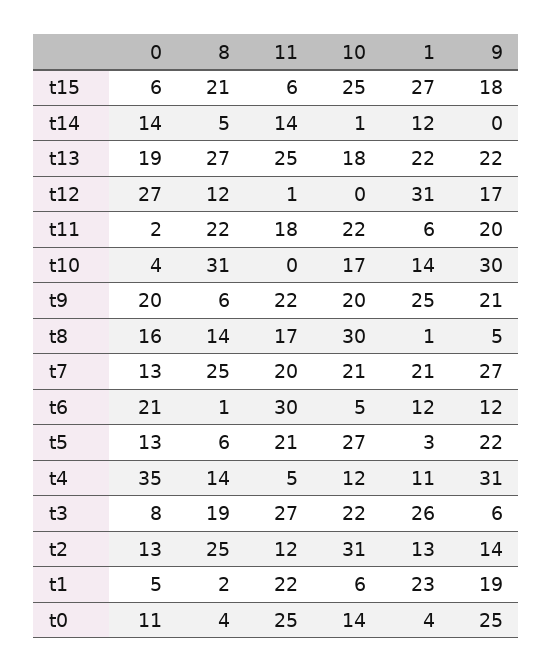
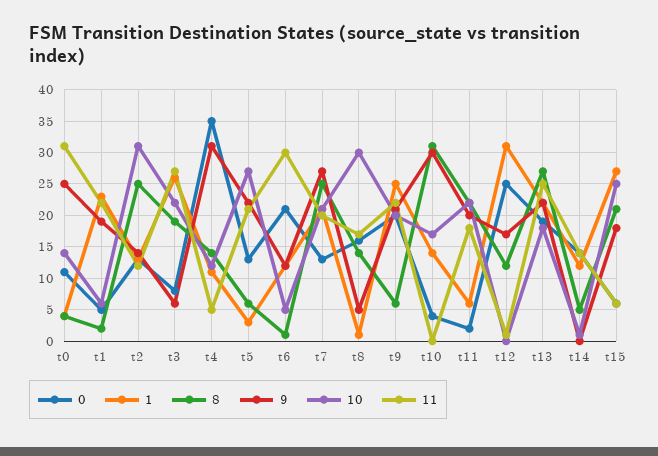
0, t12: 27 -> 25
11, t0: 25 -> 31

